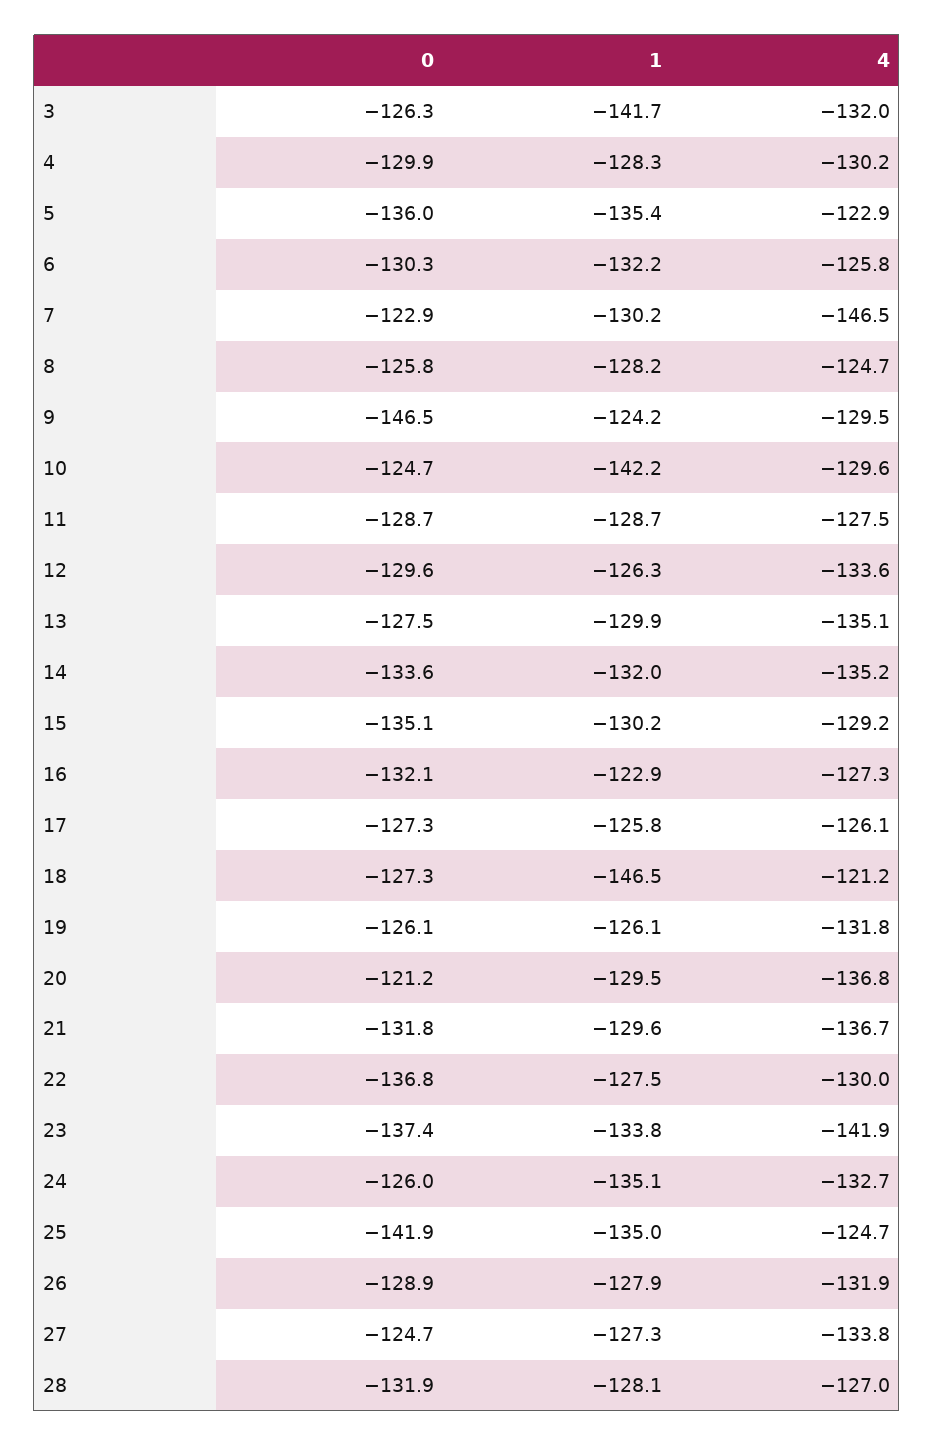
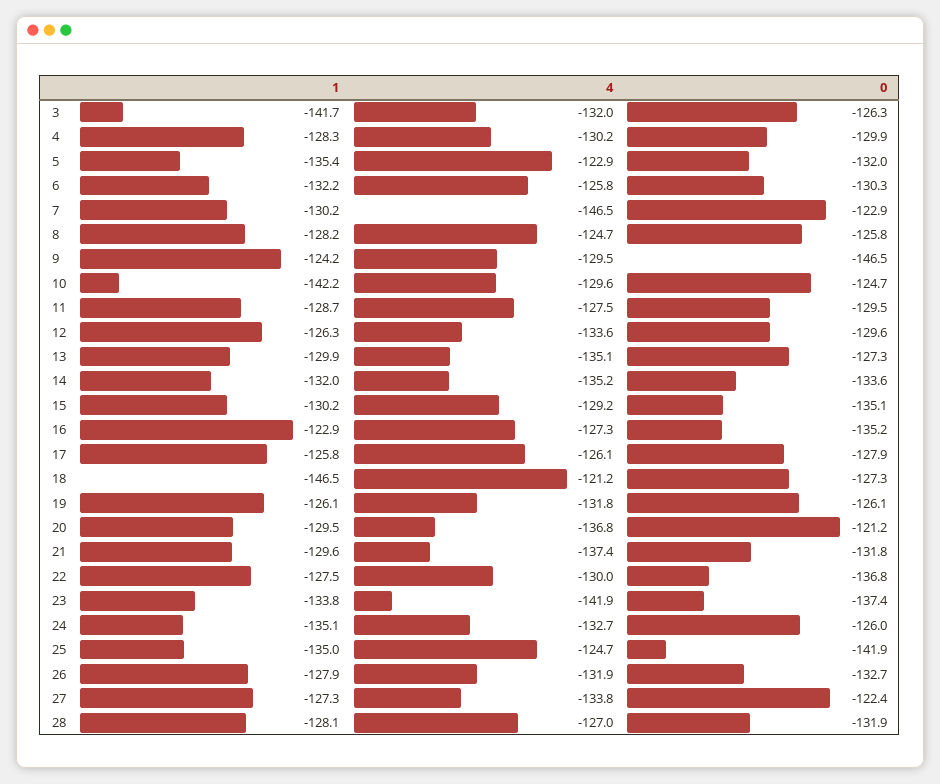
0, 5: -136 -> -132
0, 11: -128.7 -> -129.5
0, 13: -127.5 -> -127.3
0, 16: -132.1 -> -135.2
0, 17: -127.3 -> -127.9
4, 21: -136.7 -> -137.4
0, 26: -128.9 -> -132.7
0, 27: -124.7 -> -122.4

